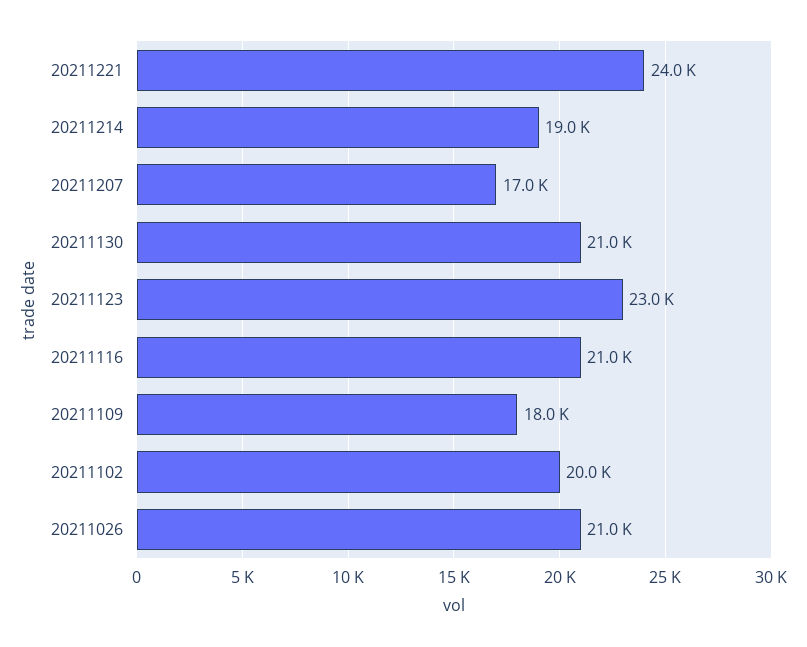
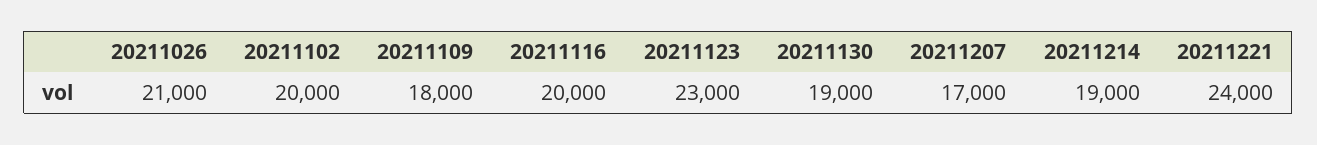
20211130: 21000 -> 19000
20211116: 21000 -> 20000

